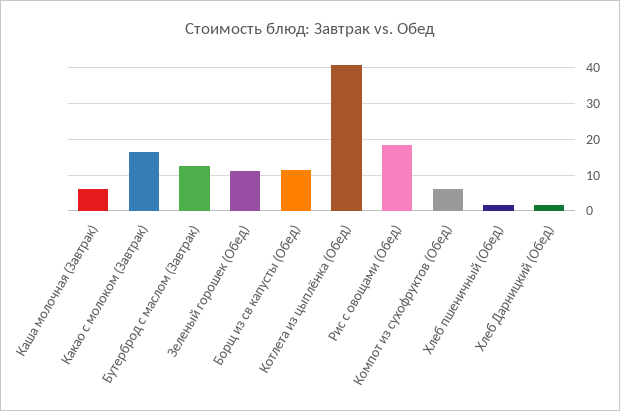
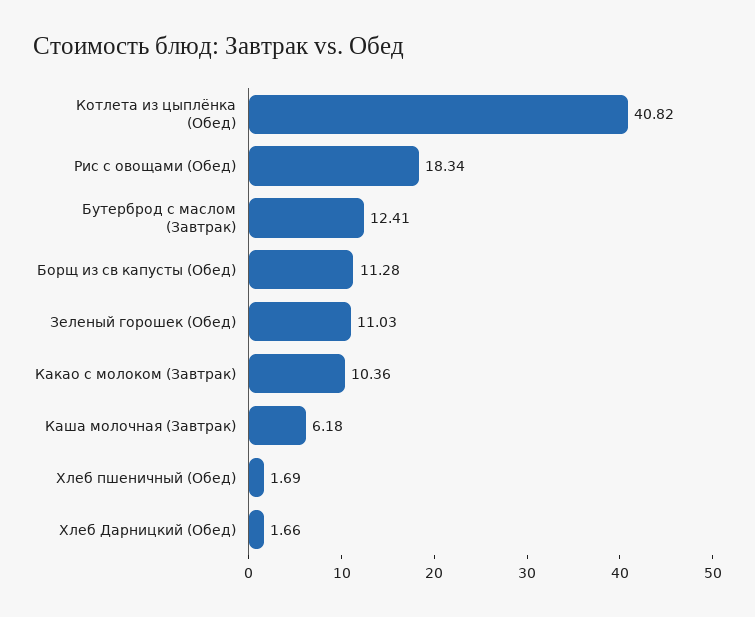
Какао с молоком (Завтрак): 16 -> 10.36
Компот из сухофруктов (Обед): 6 -> none

